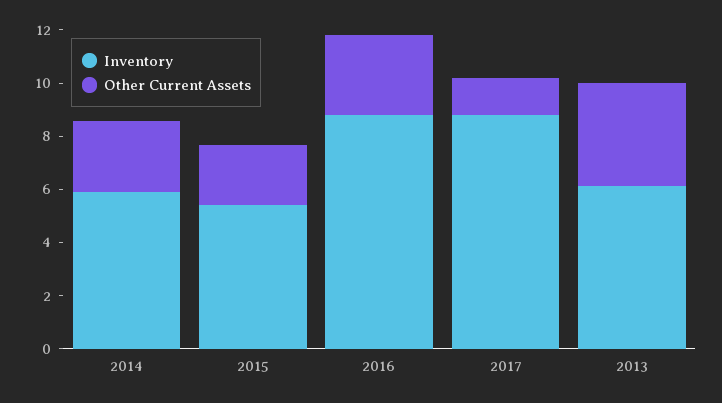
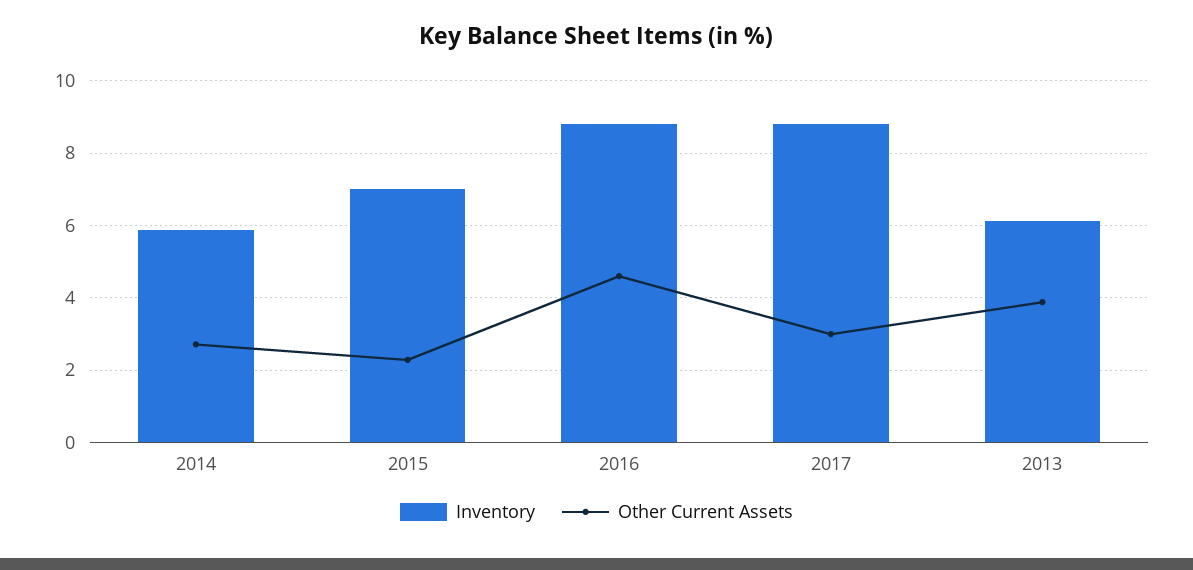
Inventory, 2015: 5.5 -> 7
Other Current Assets, 2016: 3 -> 4.6
Other Current Assets, 2017: 1.5 -> 3

